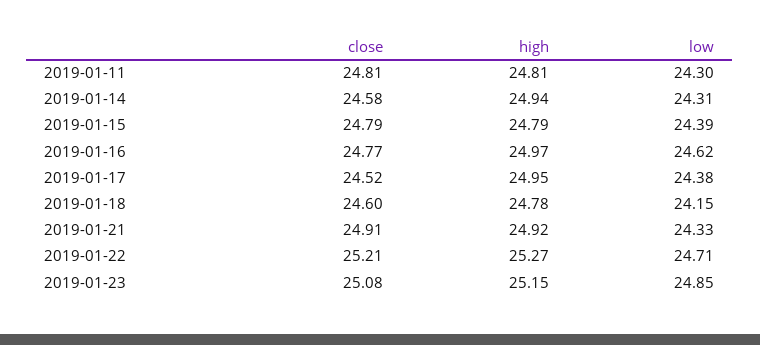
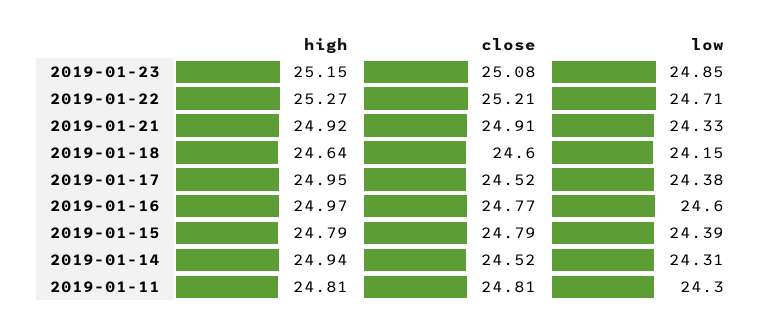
close, 2019-01-14: 24.58 -> 24.52
low, 2019-01-16: 24.62 -> 24.6
high, 2019-01-18: 24.78 -> 24.64

